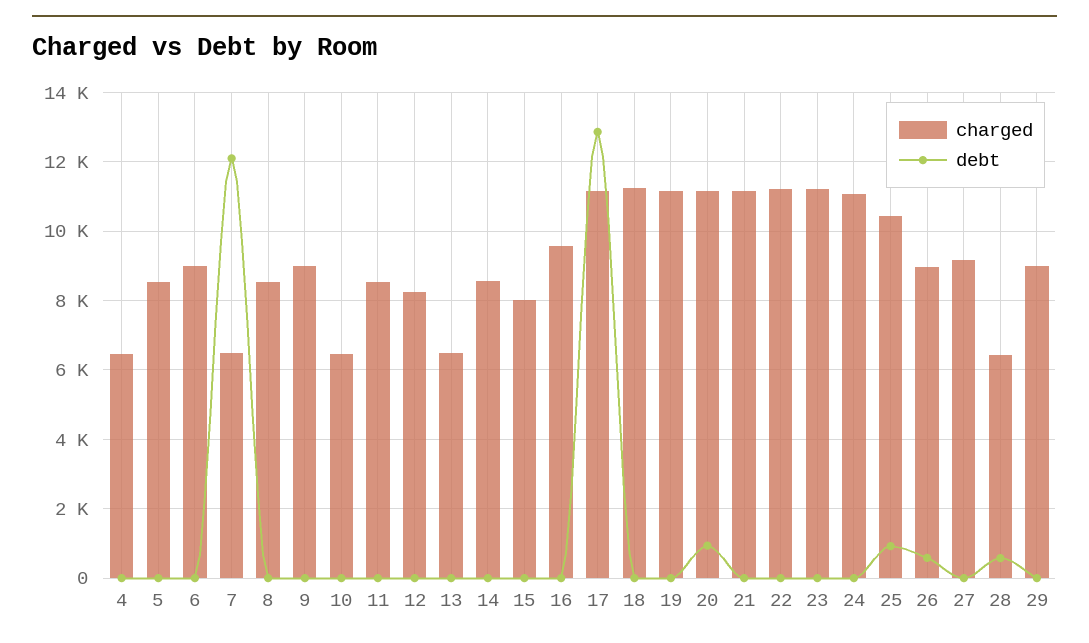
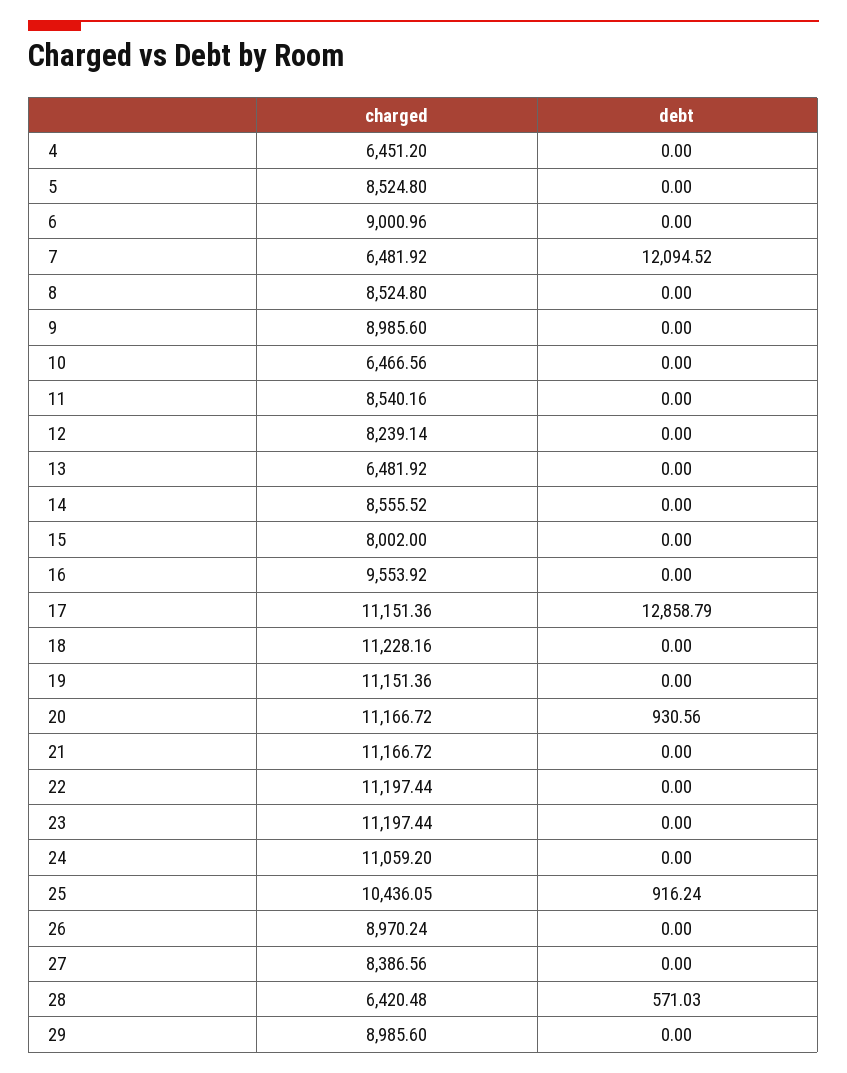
debt, 26: 600 -> 0
charged, 27: 9200 -> 8386.56

